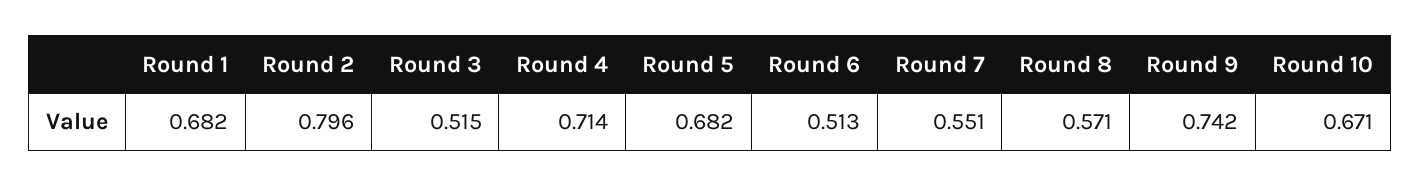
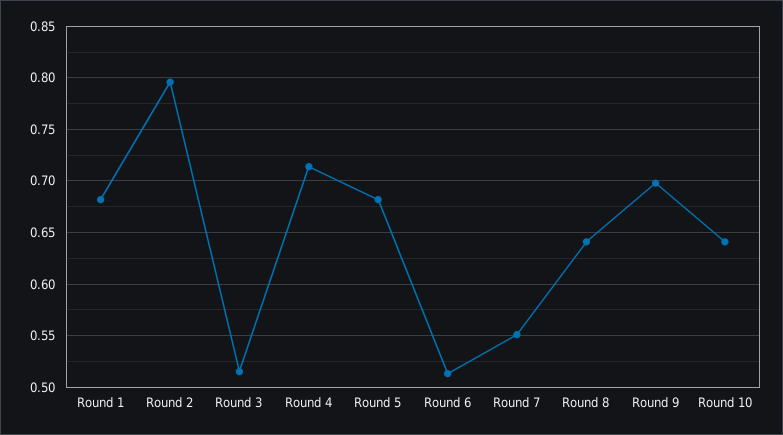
Round 8: 0.571 -> 0.64
Round 9: 0.742 -> 0.7
Round 10: 0.671 -> 0.64

